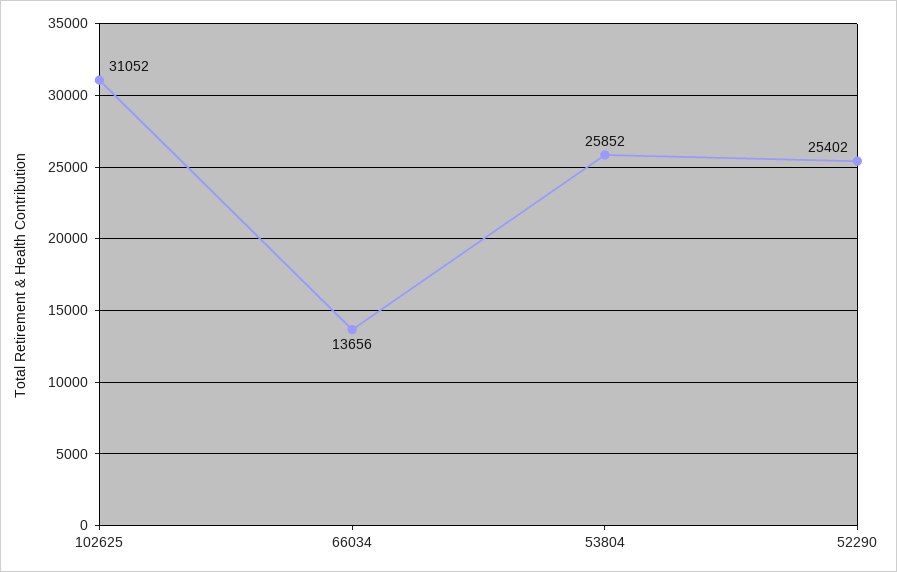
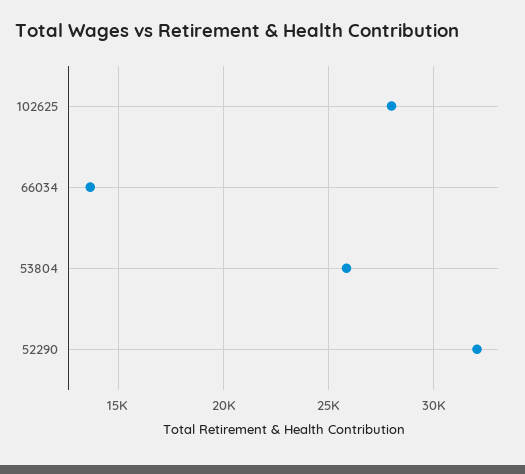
102625: 31052 -> 28000
52290: 25402 -> 32000

